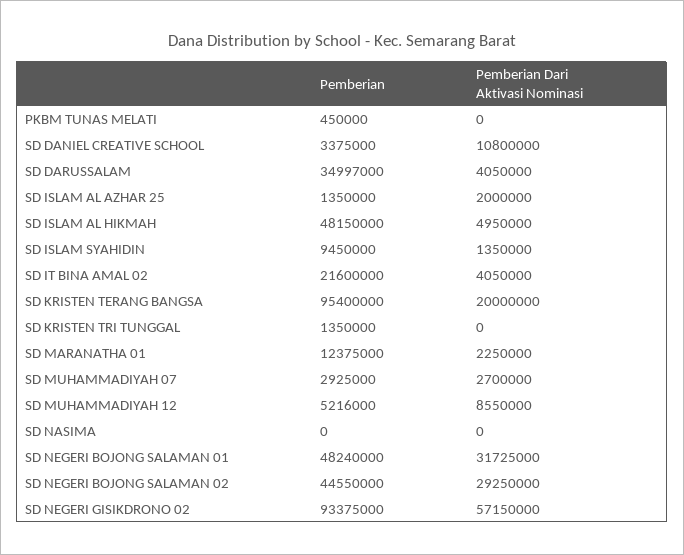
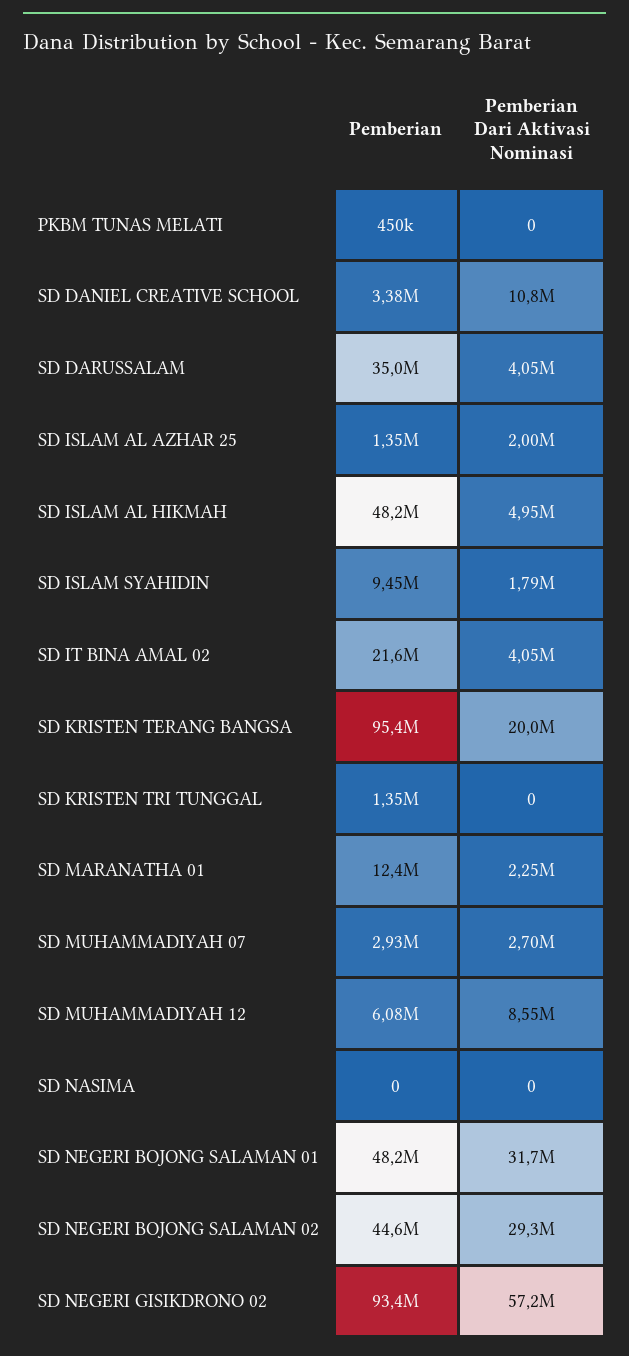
Pemberian Dari Aktivasi Nominasi, SD ISLAM SYAHIDIN: 1350000 -> 1790000
Pemberian, SD MUHAMMADIYAH 12: 5216000 -> 6080000

